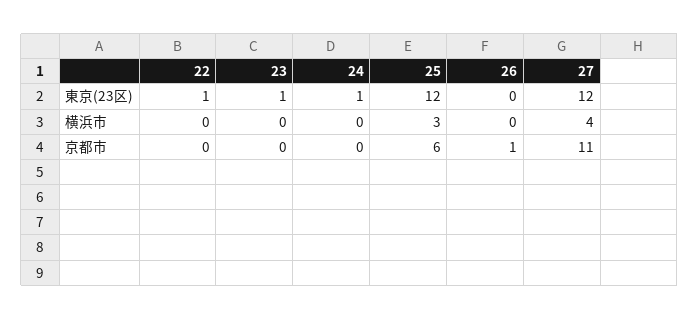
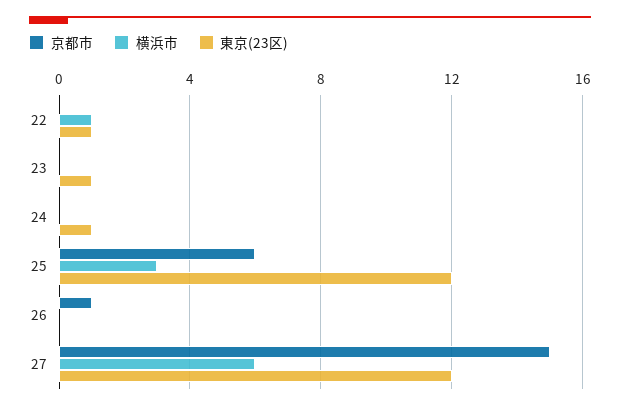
横浜市, 22: 0 -> 1
横浜市, 27: 4 -> 6
京都市, 27: 11 -> 15

